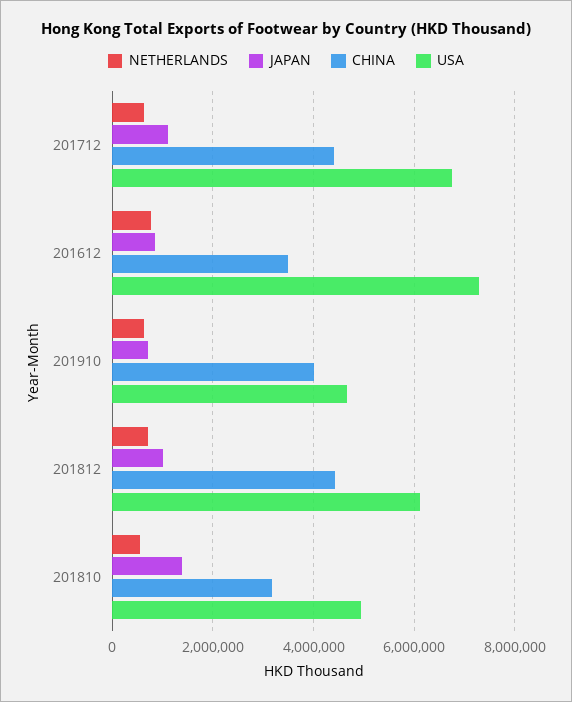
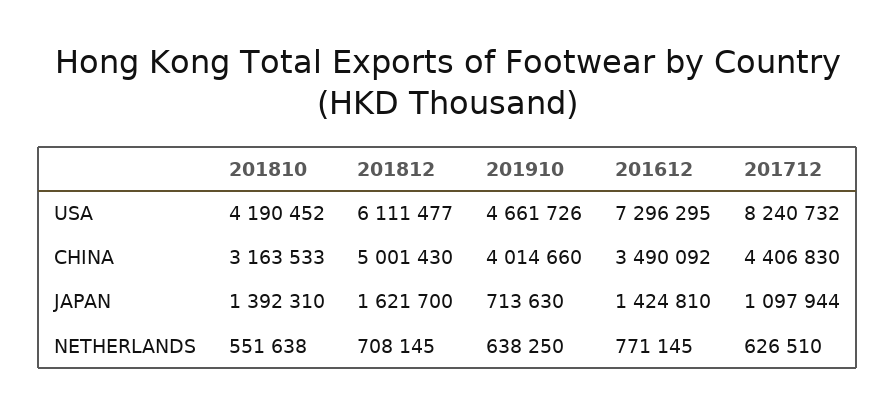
USA, 201712: 6800000 -> 8240732
JAPAN, 201612: 800000 -> 1424810
JAPAN, 201812: 1000000 -> 1621700
CHINA, 201812: 4400000 -> 5001430
USA, 201810: 5000000 -> 4190452

